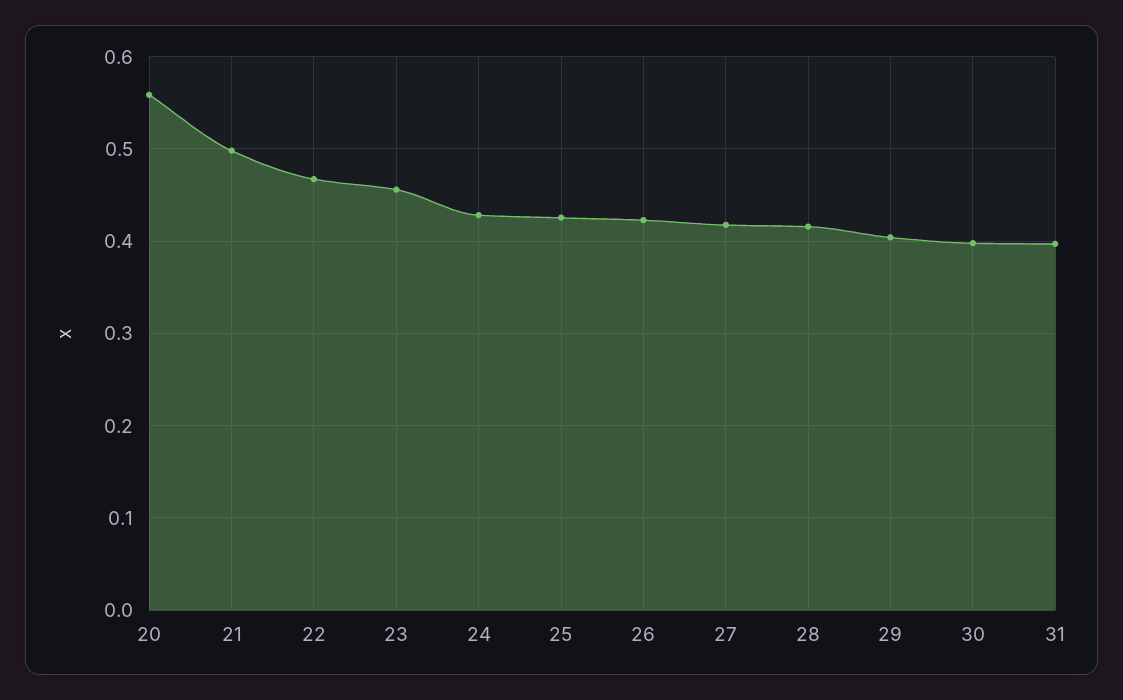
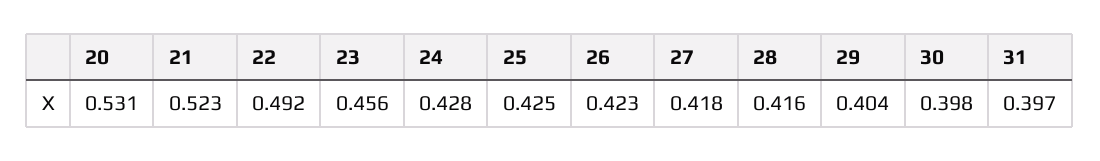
20: 0.56 -> 0.531
21: 0.5 -> 0.523
22: 0.47 -> 0.492

